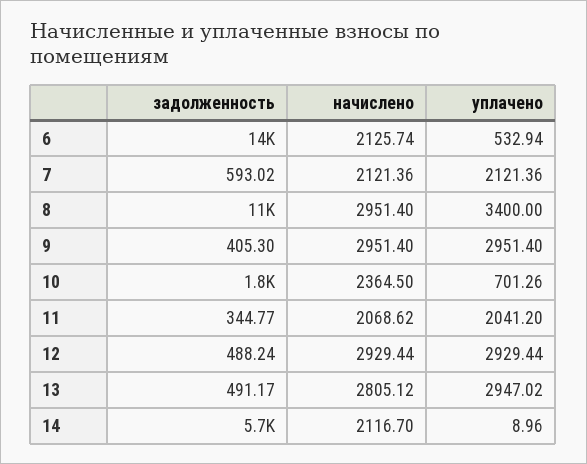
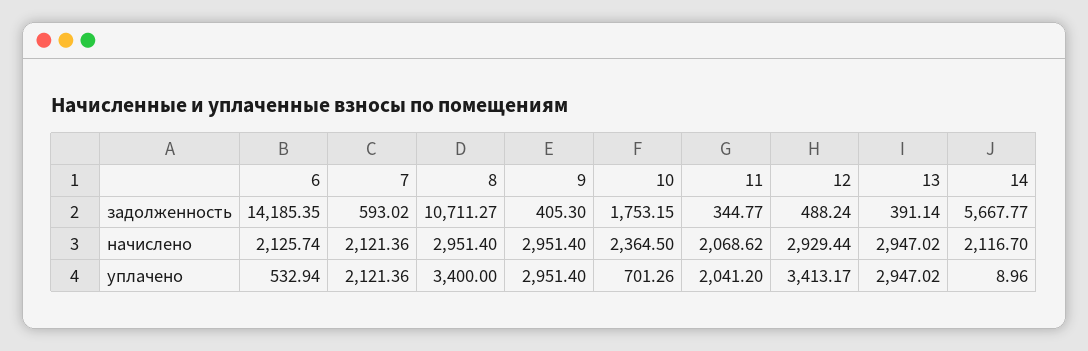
уплачено, 12: 2929.44 -> 3413.17
задолженность, 13: 491.17 -> 391.14
начислено, 13: 2805.12 -> 2947.02

